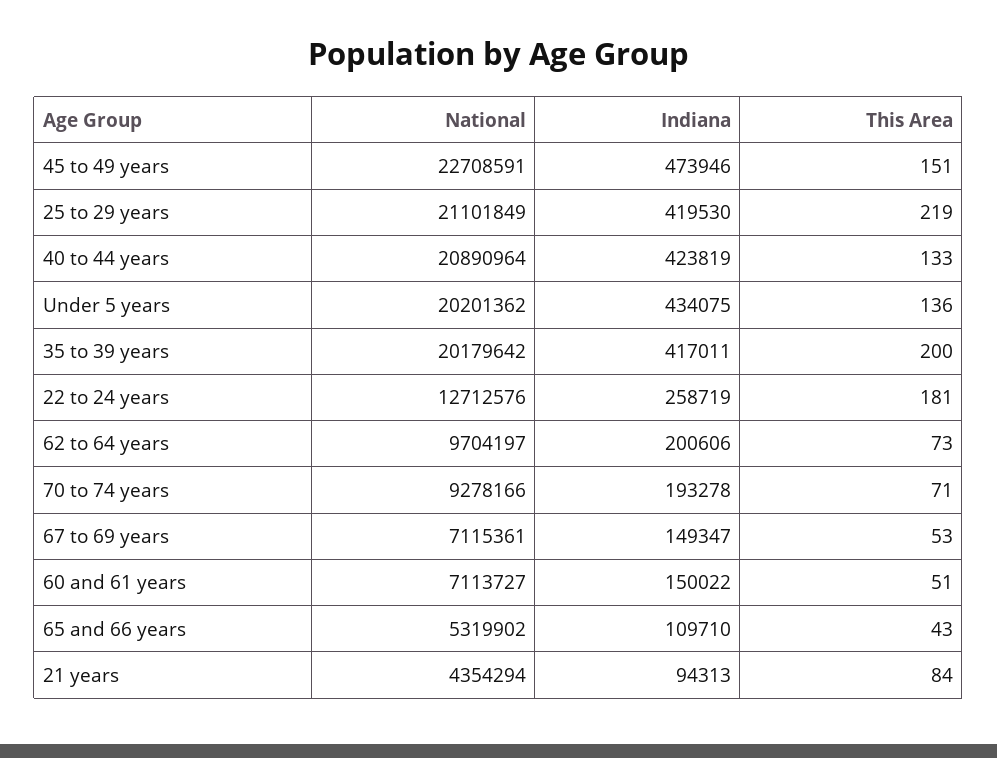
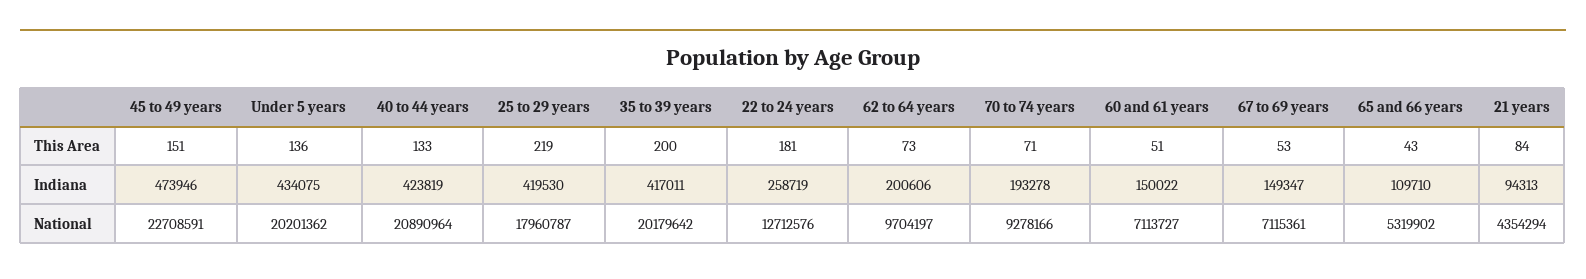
National, 25 to 29 years: 21101849 -> 17960787

